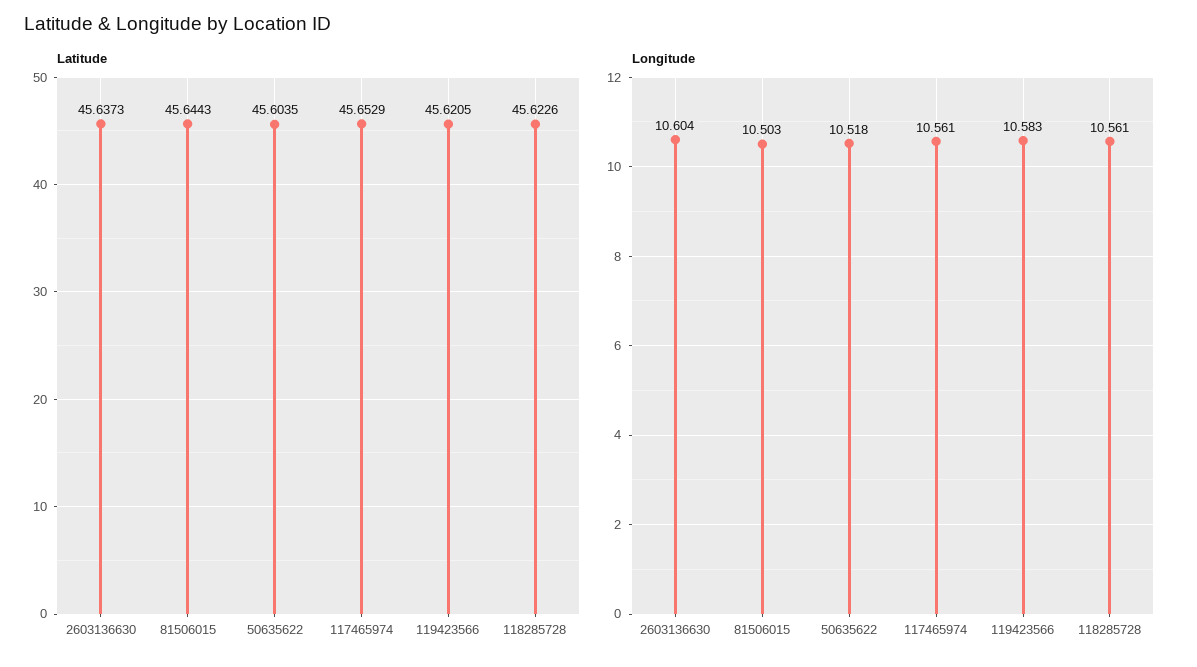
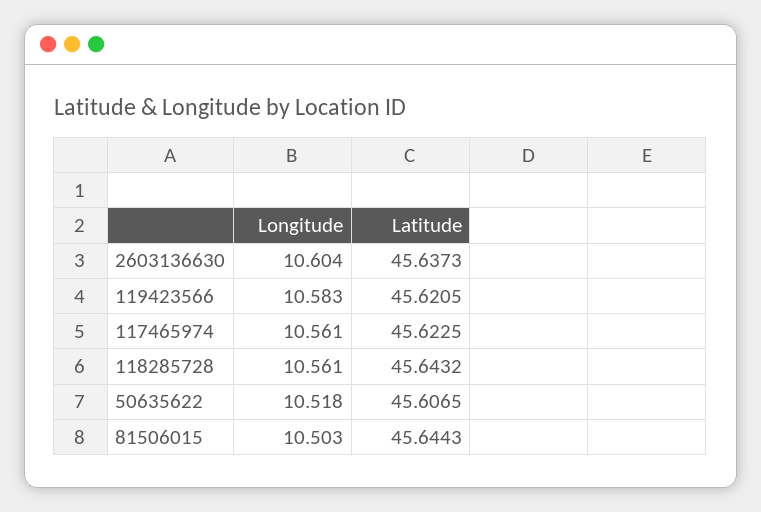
Latitude, 50635622: 45.6035 -> 45.6065
Latitude, 117465974: 45.6529 -> 45.6225
Latitude, 118285728: 45.6226 -> 45.6432

